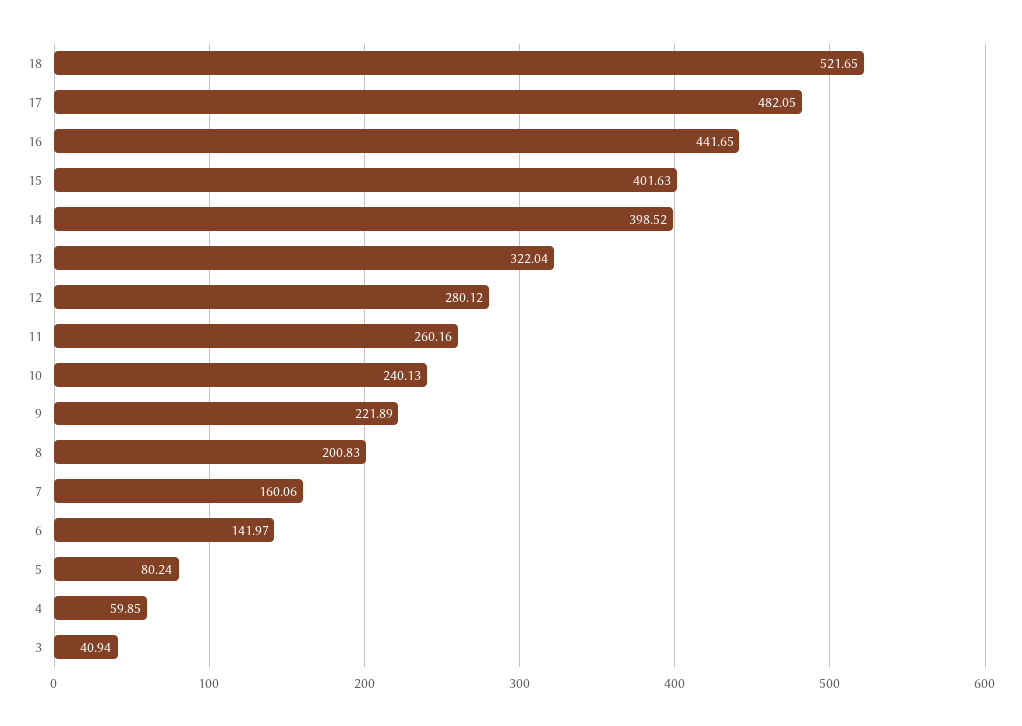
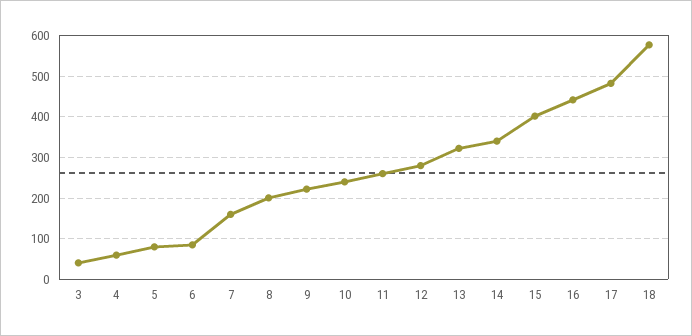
18: 521.65 -> 580
14: 398.52 -> 340
6: 141.97 -> 80

